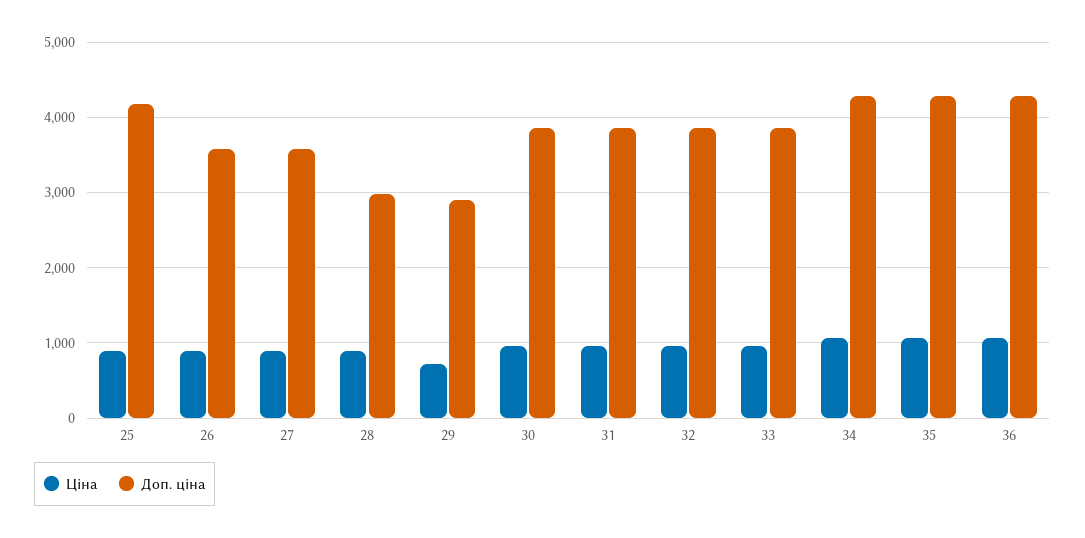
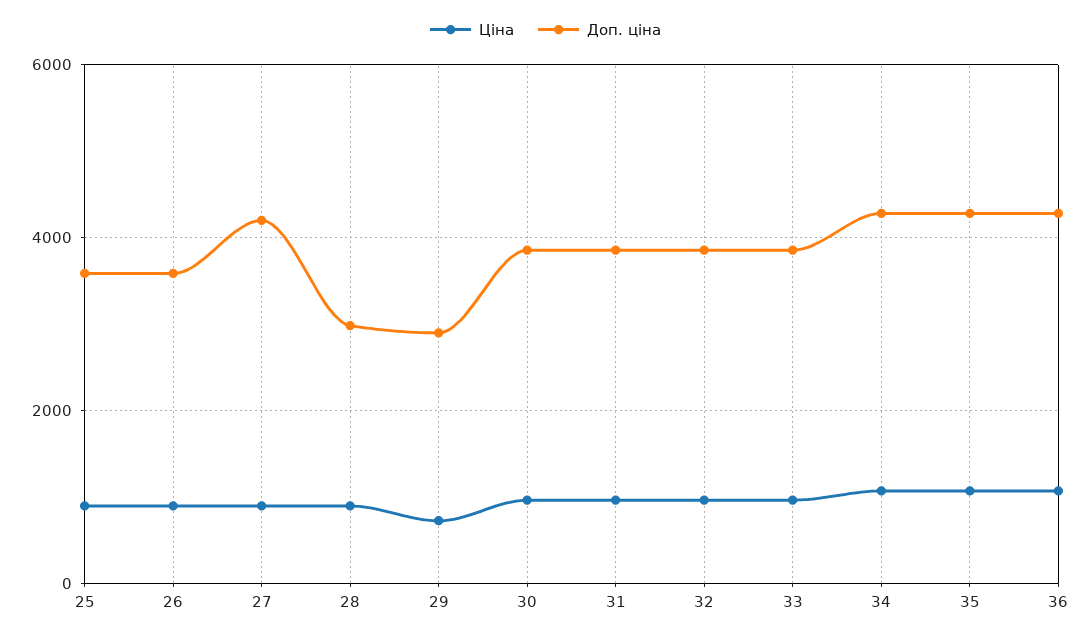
Доп. ціна, 25: 4200 -> 3600
Доп. ціна, 27: 3600 -> 4200

